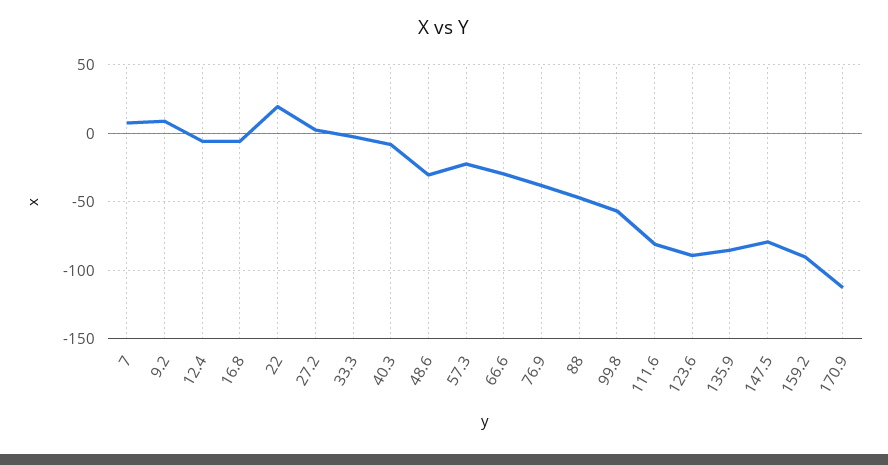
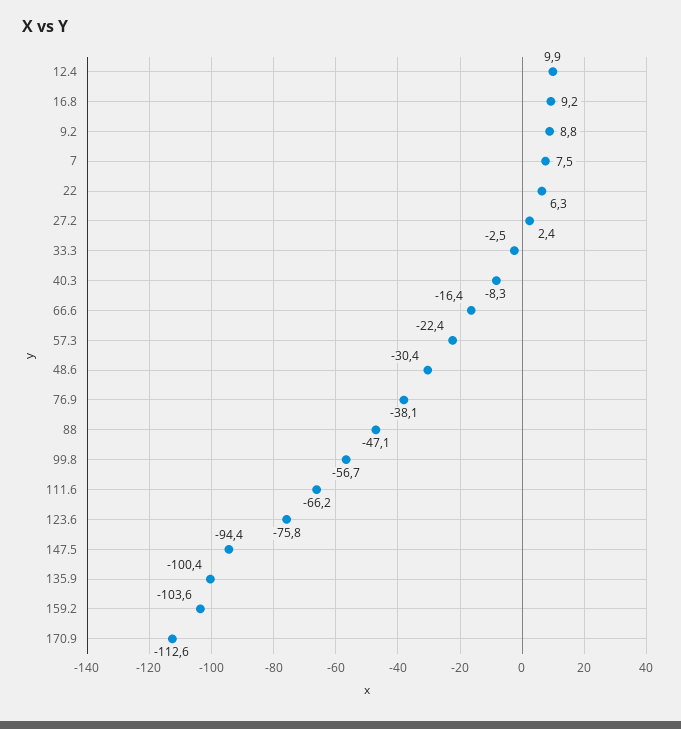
12.4: -5 -> 9.9
16.8: -5 -> 9.2
22: 20 -> 6.3
66.6: -30 -> -16.4
111.6: -80 -> -66.2
123.6: -90 -> -75.8
135.9: -85 -> -100.4
147.5: -80 -> -94.4
159.2: -90 -> -103.6

